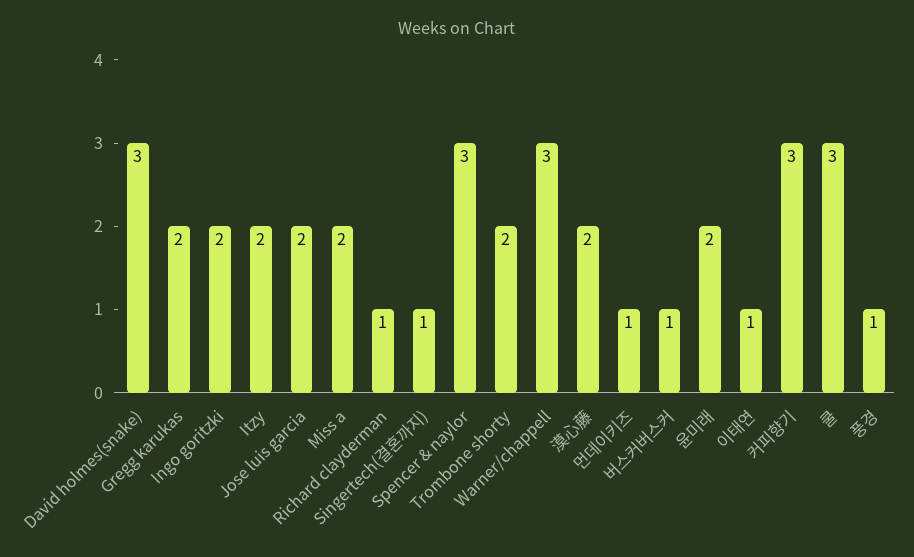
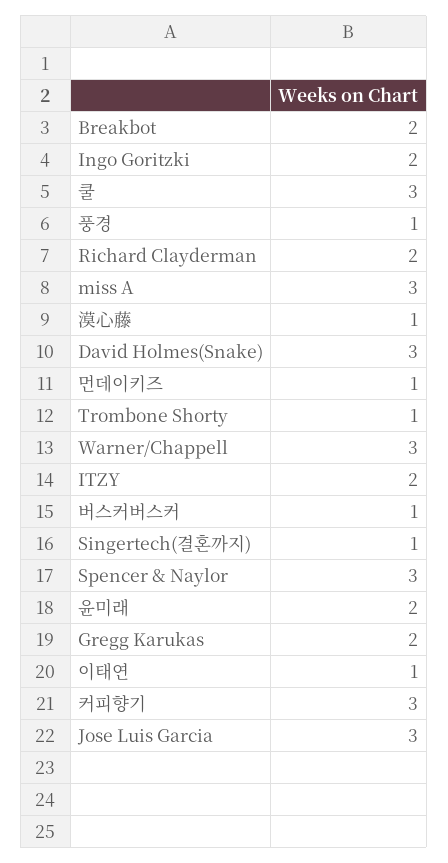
Jose luis garcia: 2 -> 3
Miss a: 2 -> 3
Richard clayderman: 1 -> 2
Trombone shorty: 2 -> 1
漠心藤: 2 -> 1
Breakbot: none -> 2

